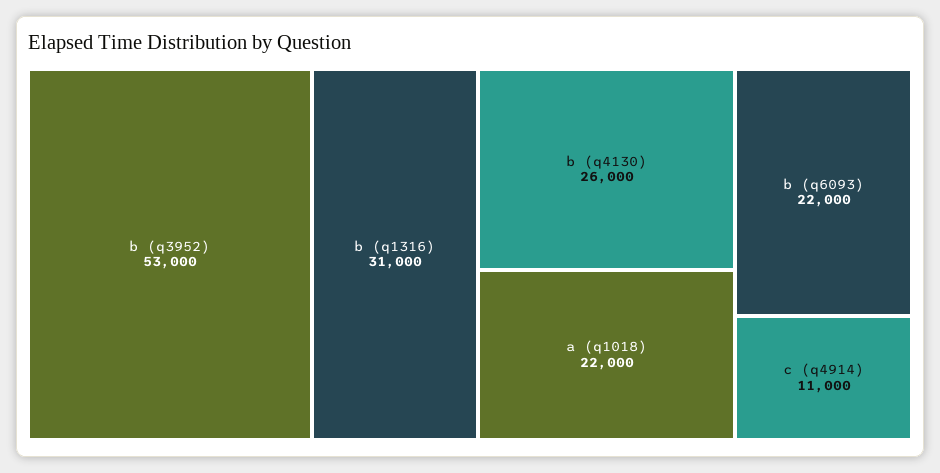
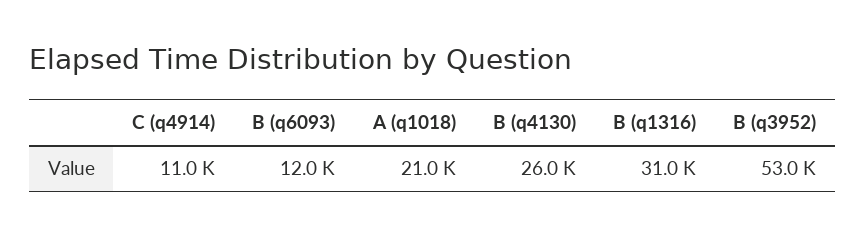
a (q1018): 22000 -> 21000
b (q6093): 22000 -> 12000

